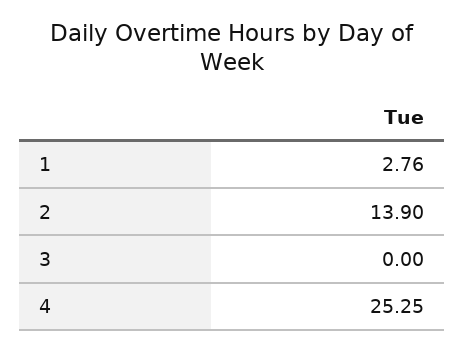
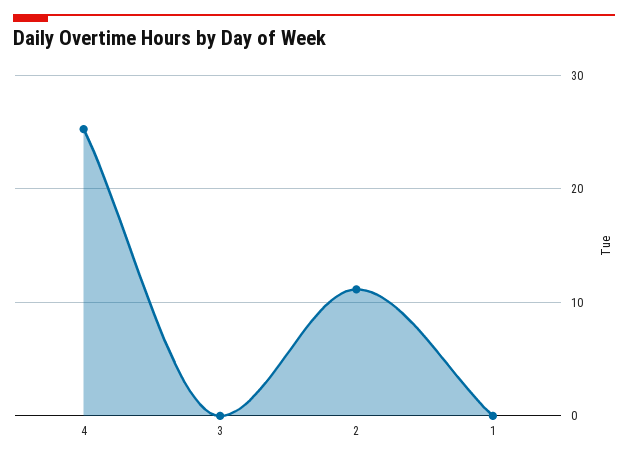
1: 2.76 -> 0
2: 13.9 -> 11

